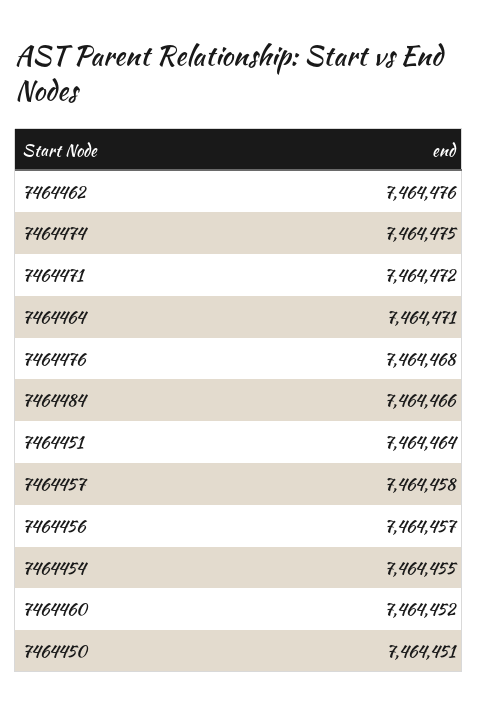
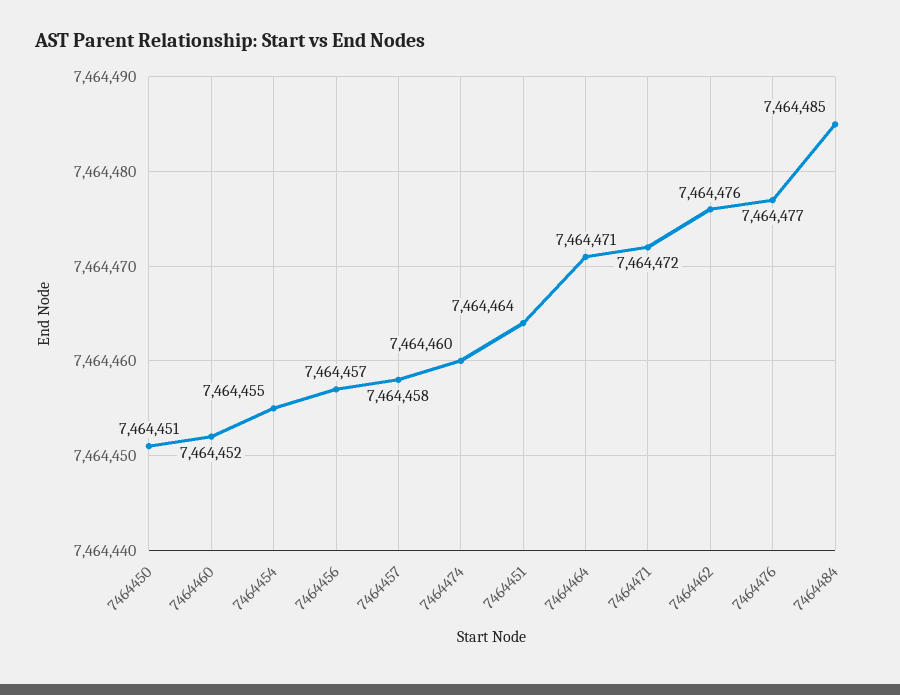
7464474: 7464475 -> 7464460
7464476: 7464468 -> 7464477
7464484: 7464466 -> 7464485

